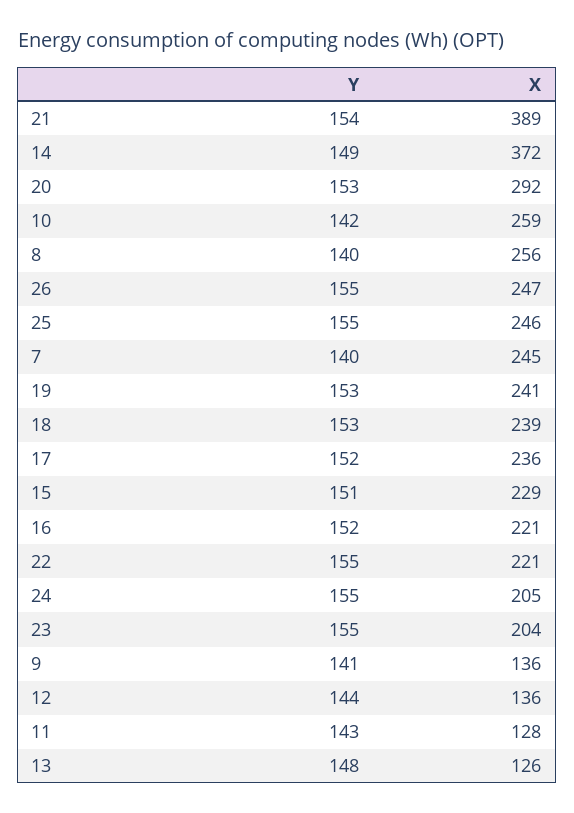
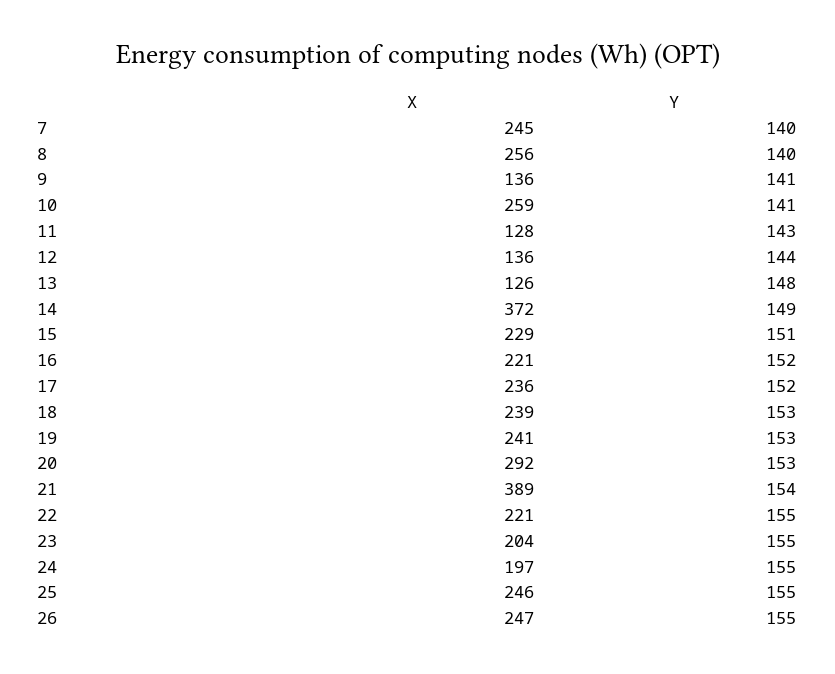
Y, 10: 142 -> 141
X, 24: 205 -> 197

